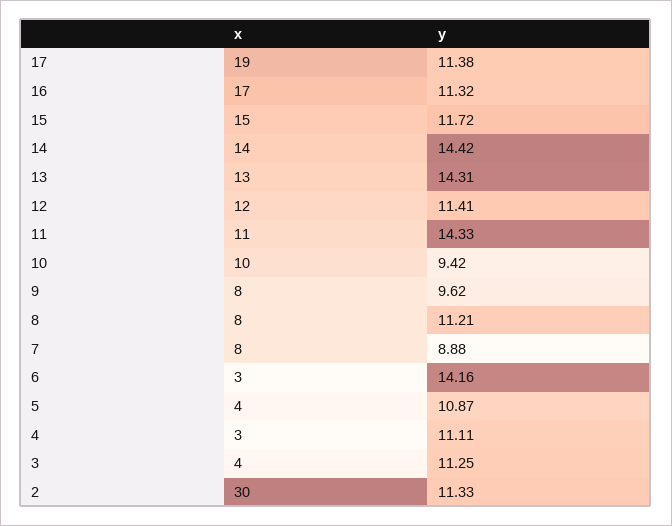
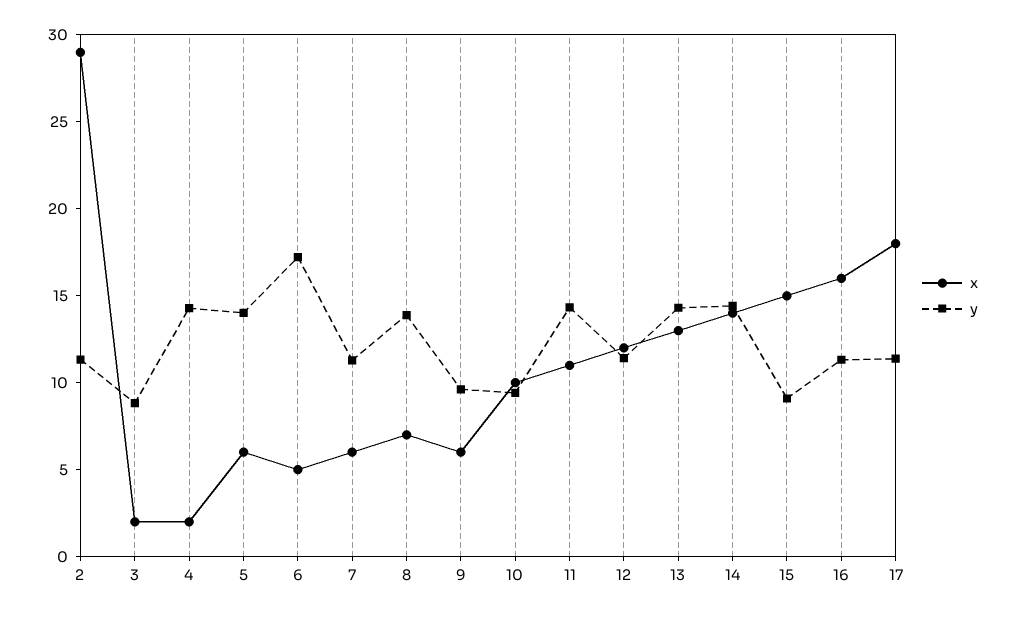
x, 17: 19 -> 18
x, 16: 17 -> 16
y, 15: 11.72 -> 9
x, 9: 8 -> 6
x, 8: 8 -> 7
y, 8: 11.21 -> 14
x, 7: 8 -> 6
y, 7: 8.88 -> 11
x, 6: 3 -> 5
y, 6: 14.16 -> 17
x, 5: 4 -> 6
y, 5: 10.87 -> 14
x, 4: 3 -> 2
y, 4: 11.11 -> 14
x, 3: 4 -> 2
y, 3: 11.25 -> 9
x, 2: 30 -> 29

